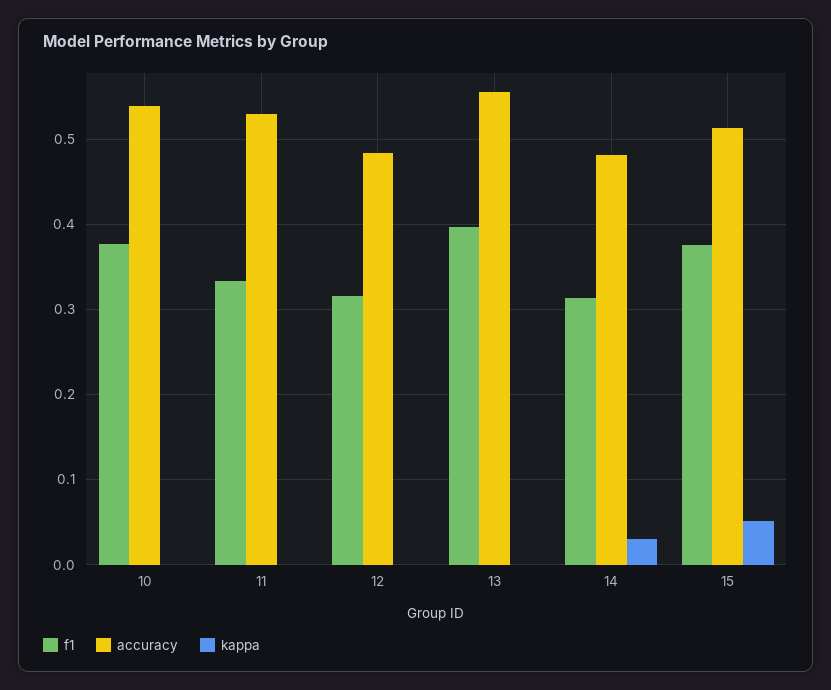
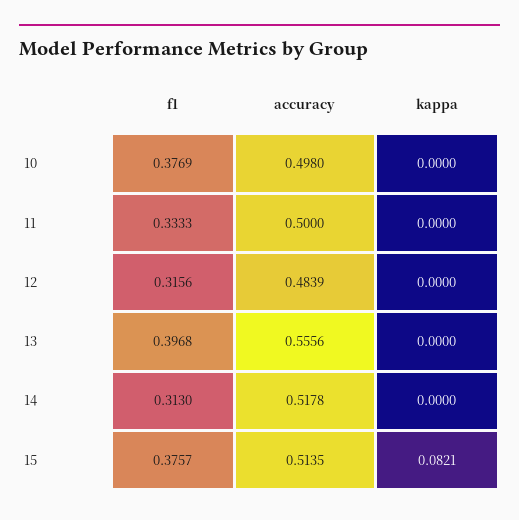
accuracy, 10: 0.54 -> 0.498
accuracy, 11: 0.53 -> 0.5
accuracy, 14: 0.48 -> 0.5178
kappa, 14: 0.03 -> 0
kappa, 15: 0.05 -> 0.0821

